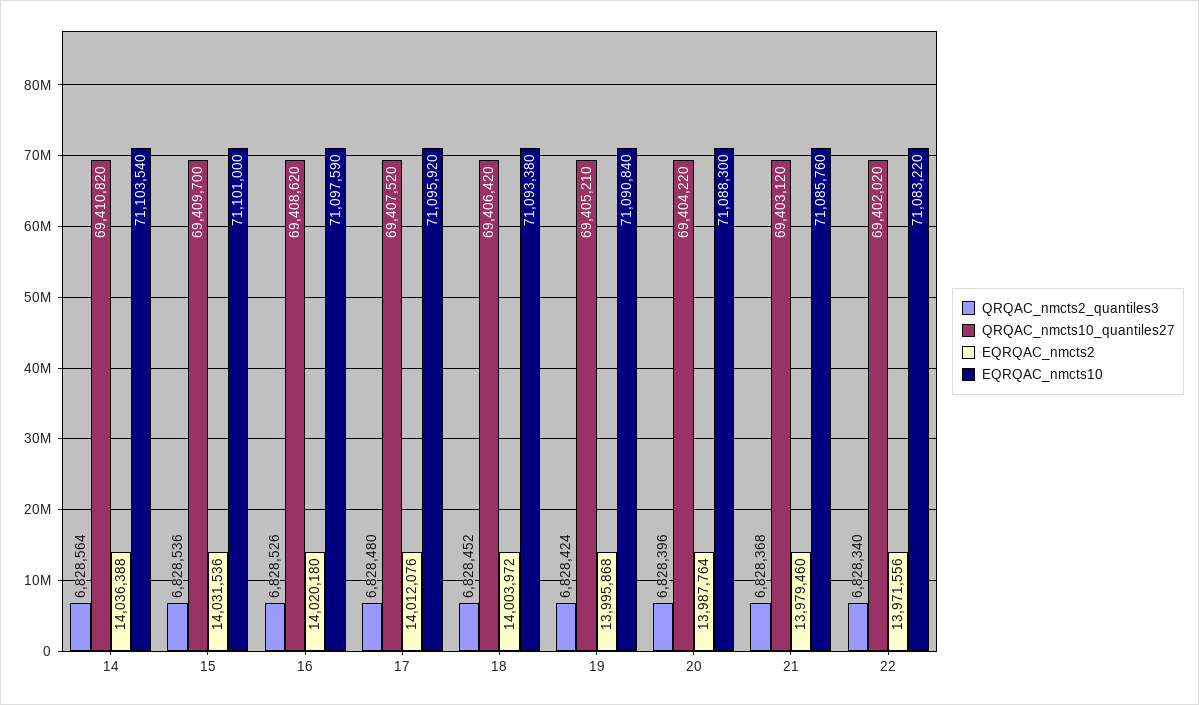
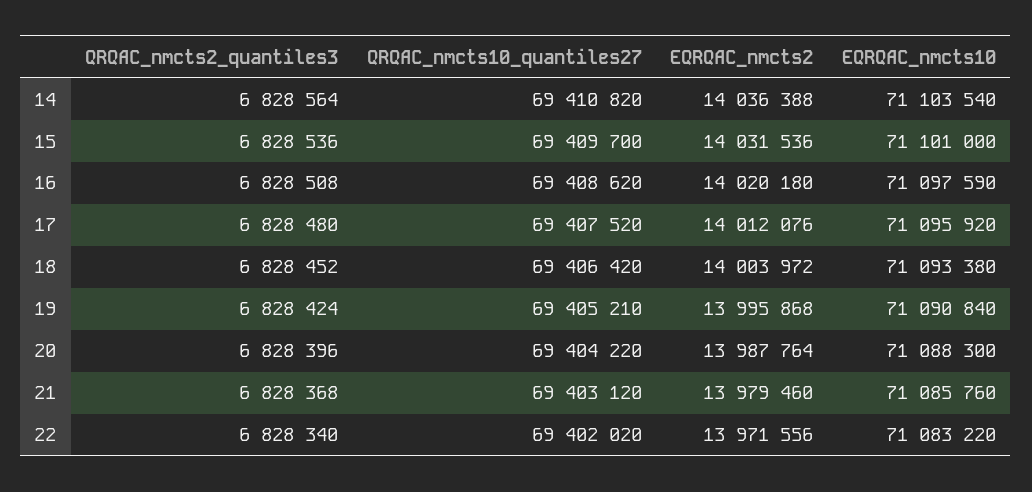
QRQAC_nmcts2_quantiles3, 16: 6828526 -> 6828508

